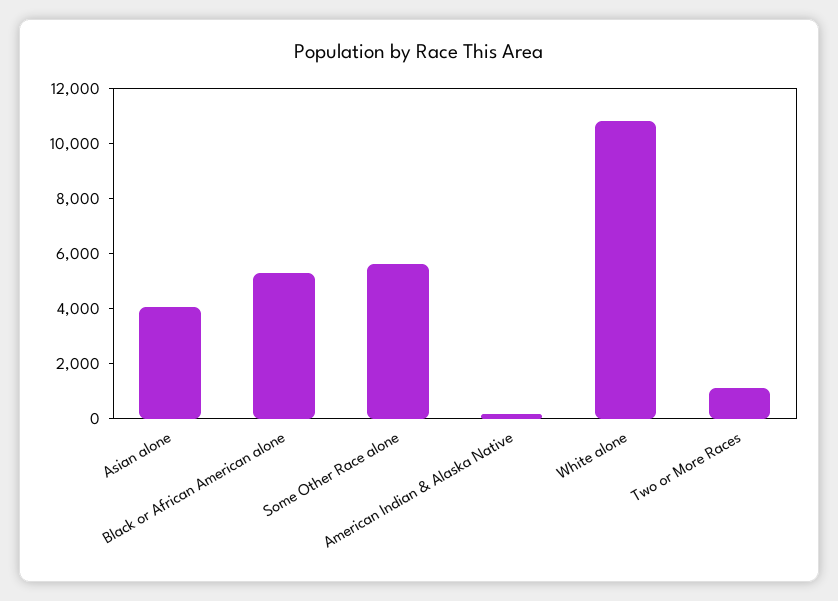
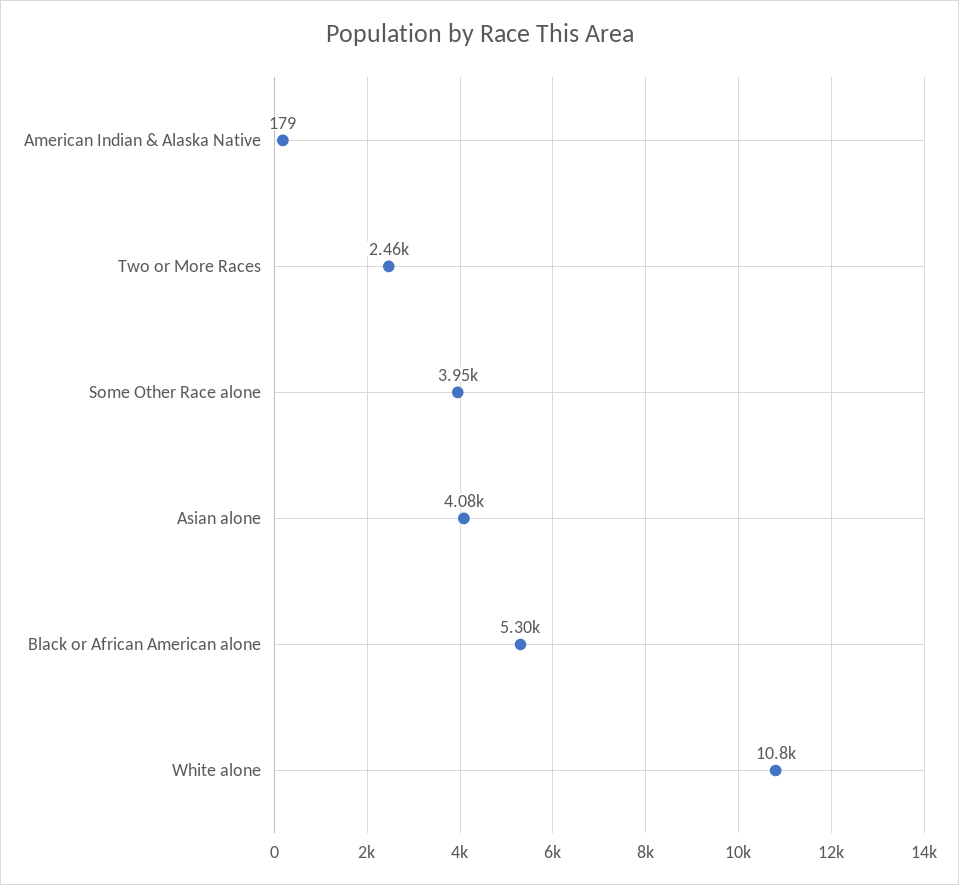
Some Other Race alone: 5500 -> 3950
Two or More Races: 1000 -> 2460

